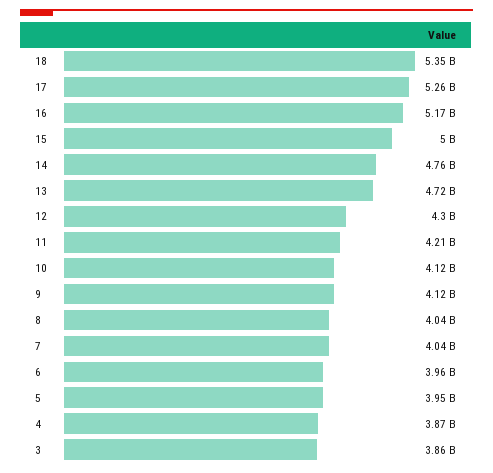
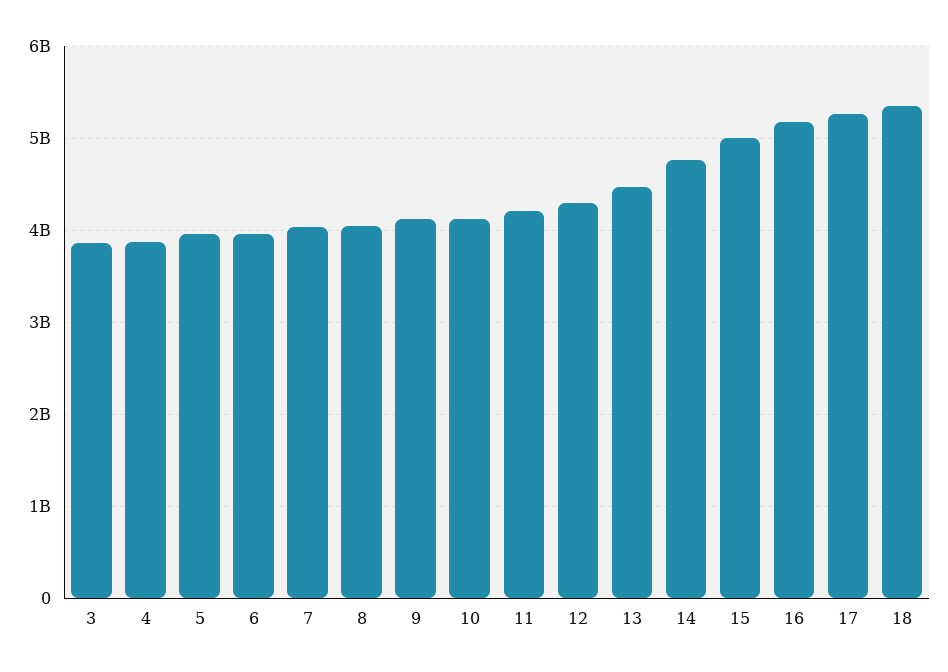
13: 4720000000 -> 4500000000

